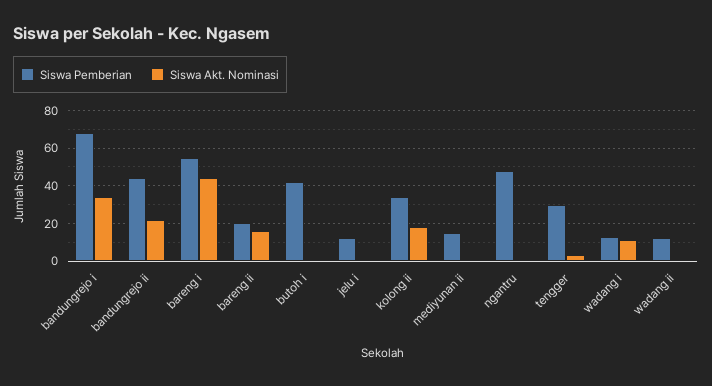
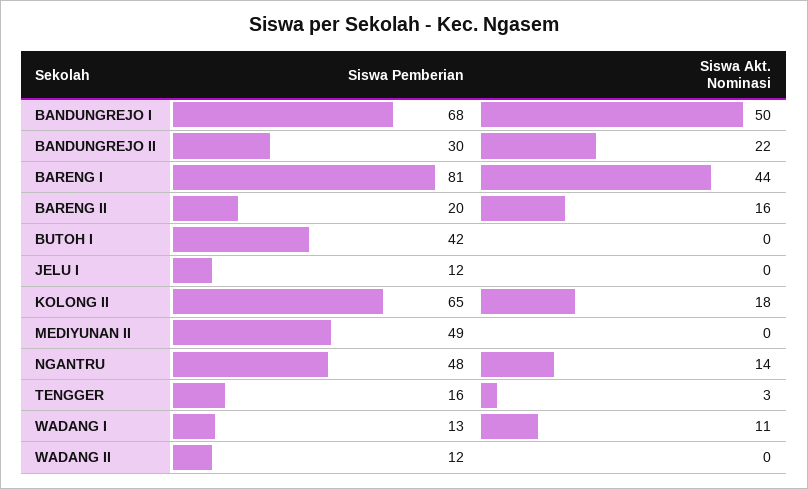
Siswa Akt. Nominasi, bandungrejo i: 35 -> 50
Siswa Pemberian, bandungrejo ii: 45 -> 30
Siswa Pemberian, bareng i: 55 -> 81
Siswa Pemberian, kolong ii: 35 -> 65
Siswa Pemberian, mediyunan ii: 15 -> 49
Siswa Akt. Nominasi, ngantru: 0 -> 14
Siswa Pemberian, tengger: 30 -> 16

